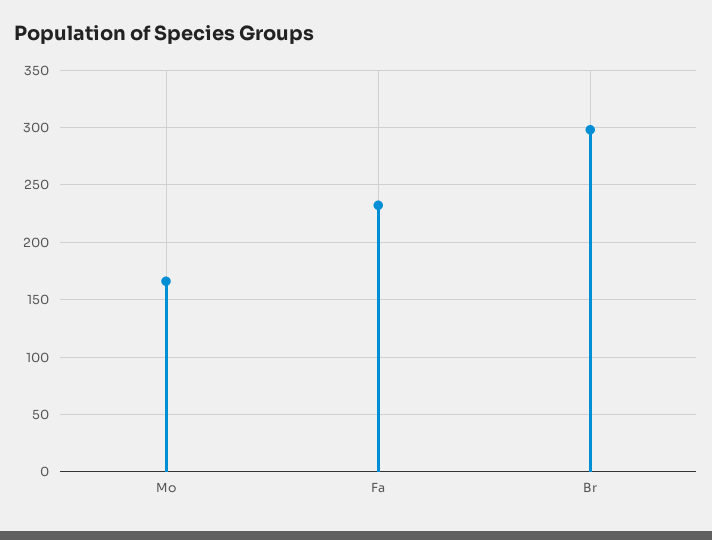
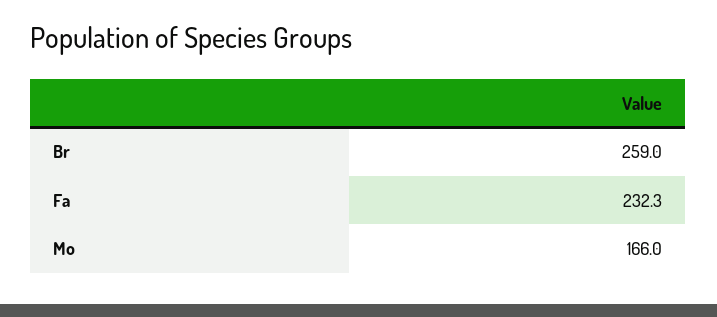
Br: 300 -> 259

